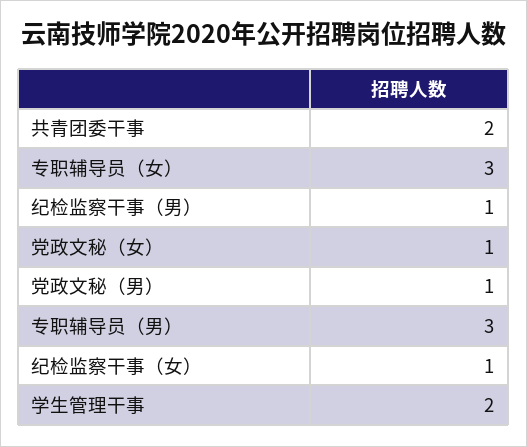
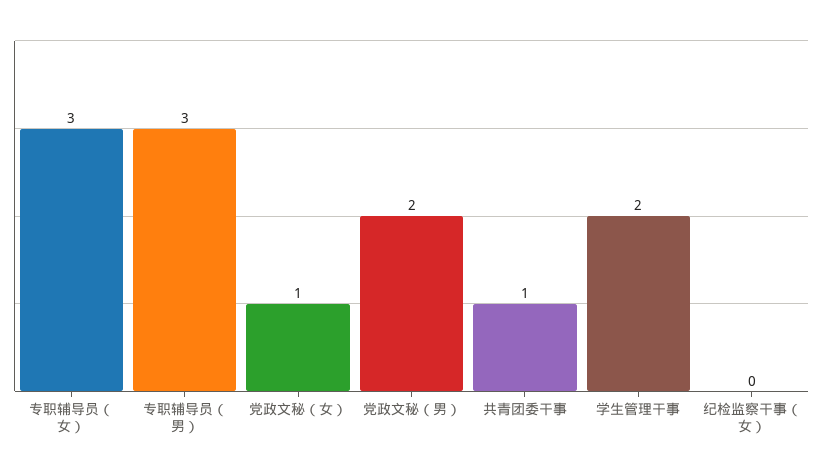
共青团委干事: 2 -> 1
纪检监察干事（男）: 1 -> none
党政文秘（男）: 1 -> 2
纪检监察干事（女）: 1 -> 0

